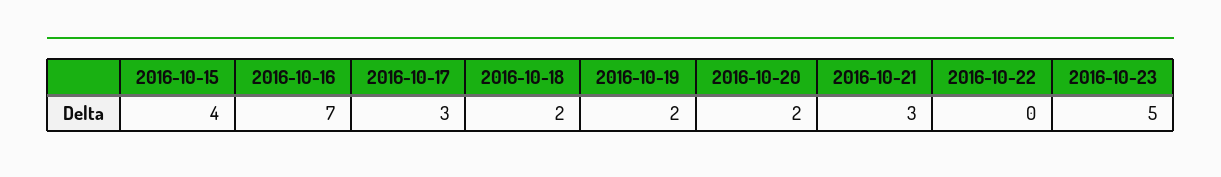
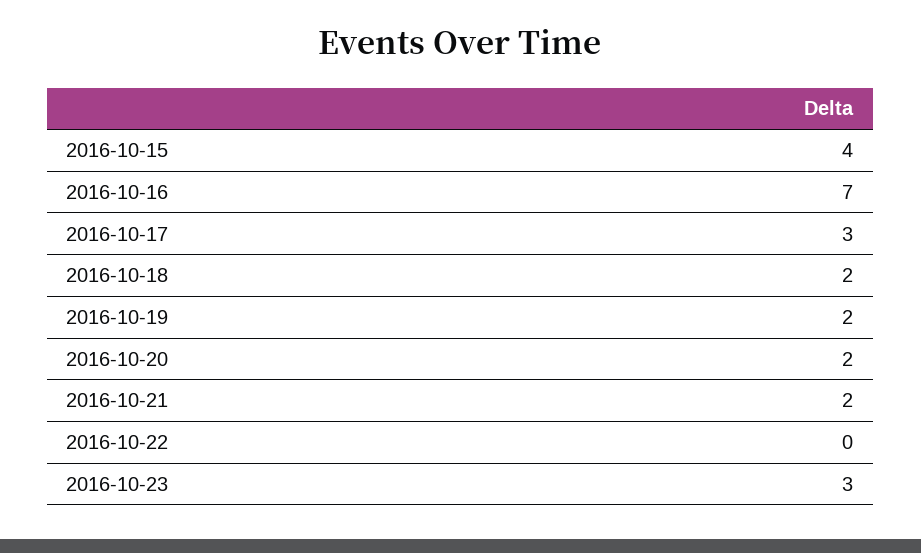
2016-10-21: 3 -> 2
2016-10-23: 5 -> 3

